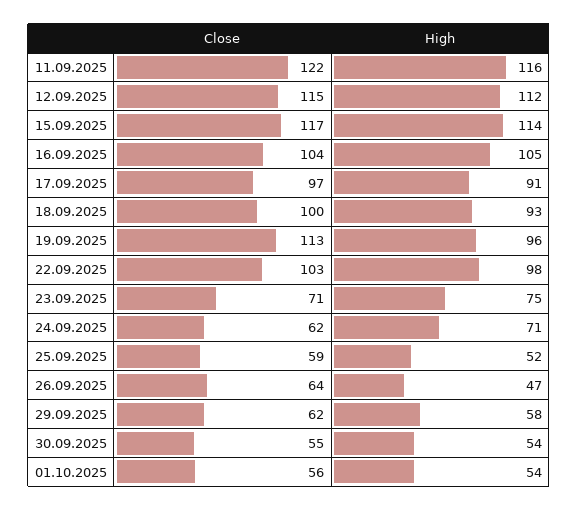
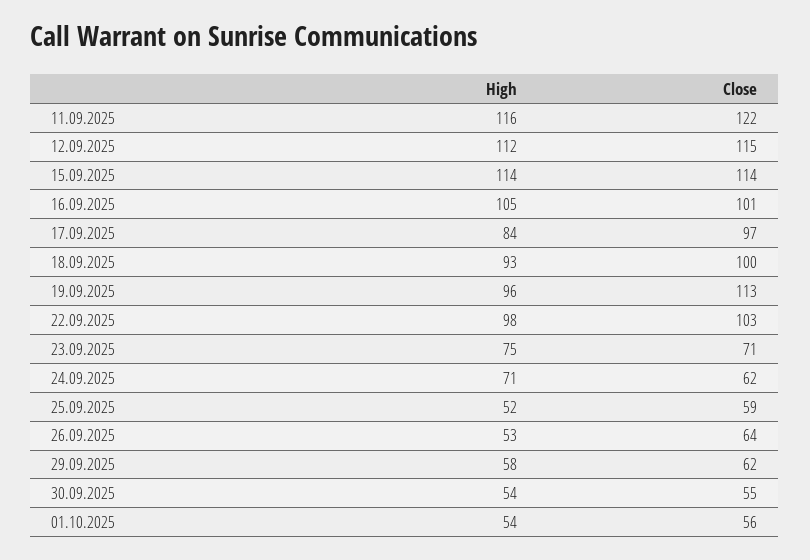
Close, 15.09.2025: 117 -> 114
Close, 16.09.2025: 104 -> 101
High, 17.09.2025: 91 -> 84
High, 26.09.2025: 47 -> 53

